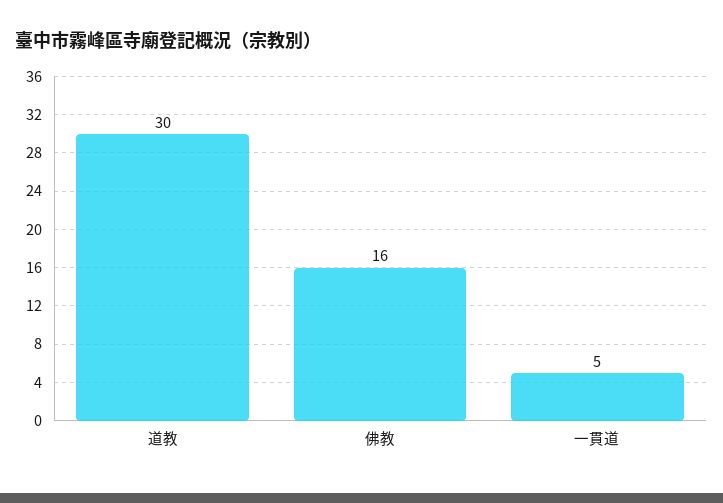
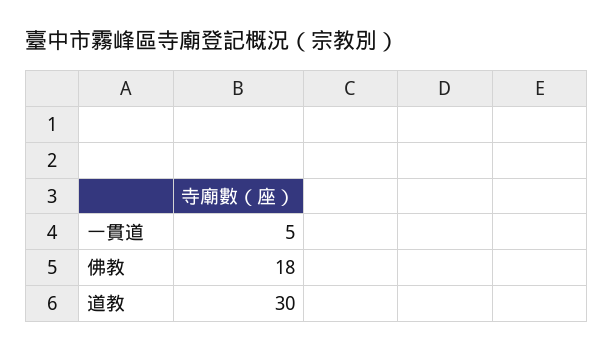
佛教: 16 -> 18

